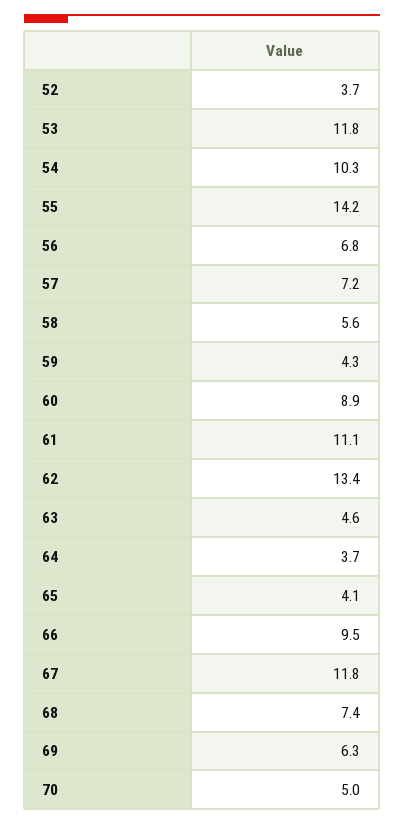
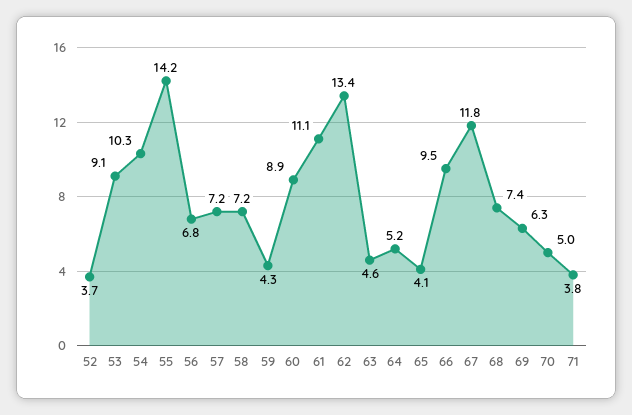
53: 11.8 -> 9.1
58: 5.6 -> 7.2
64: 3.7 -> 5.2
71: none -> 3.8

